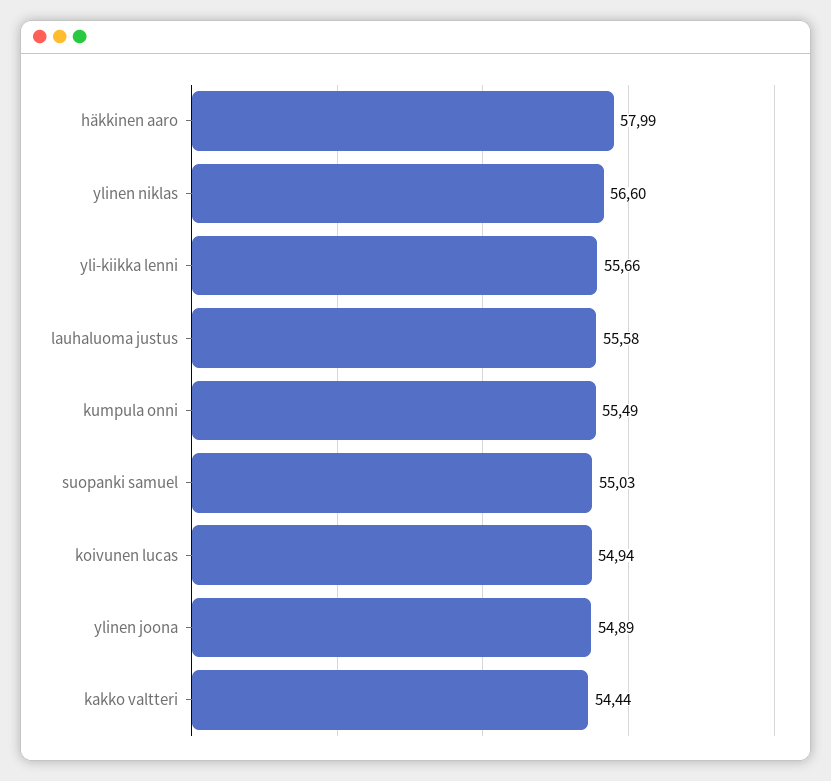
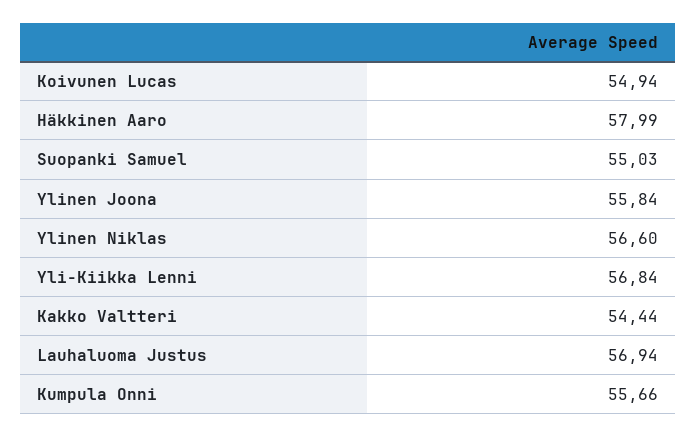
yli-kiikka lenni: 55.66 -> 56.84
lauhaluoma justus: 55.58 -> 56.94
kumpula onni: 55.49 -> 55.66
ylinen joona: 54.89 -> 55.84

